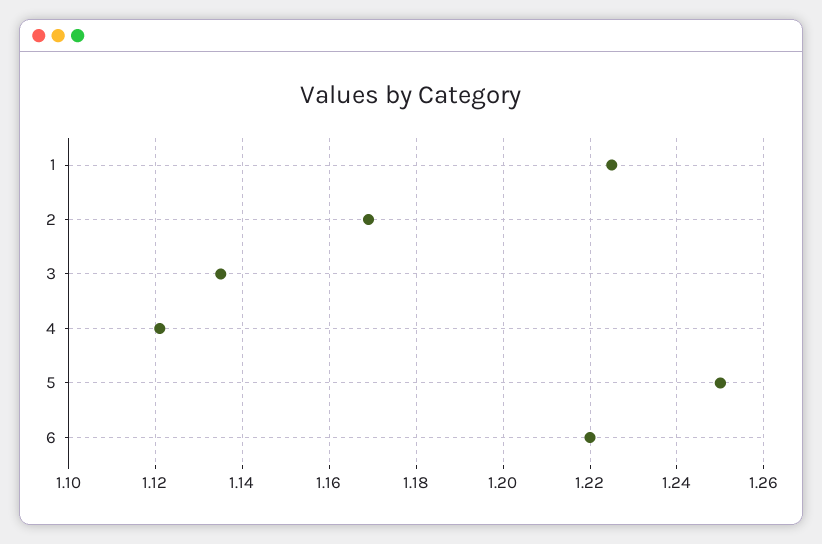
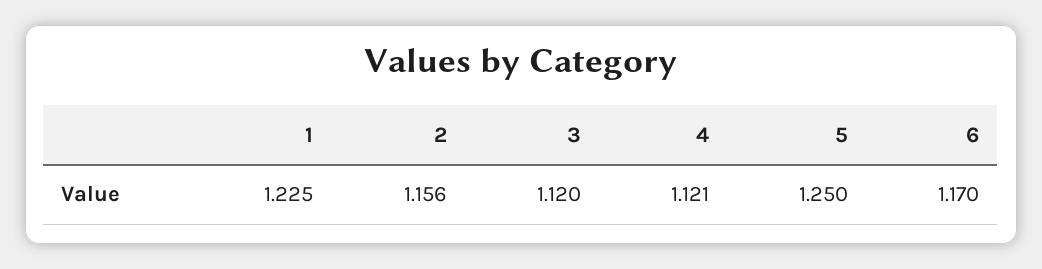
2: 1.17 -> 1.156
3: 1.135 -> 1.12
6: 1.22 -> 1.17

